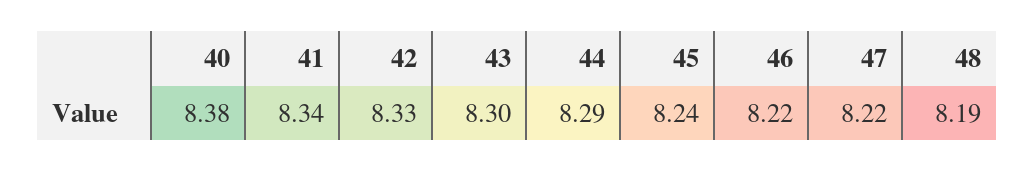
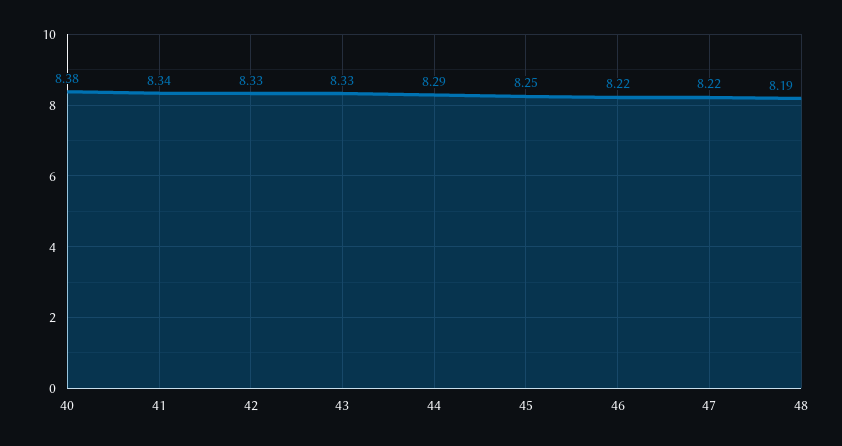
43: 8.3 -> 8.33
45: 8.24 -> 8.25

